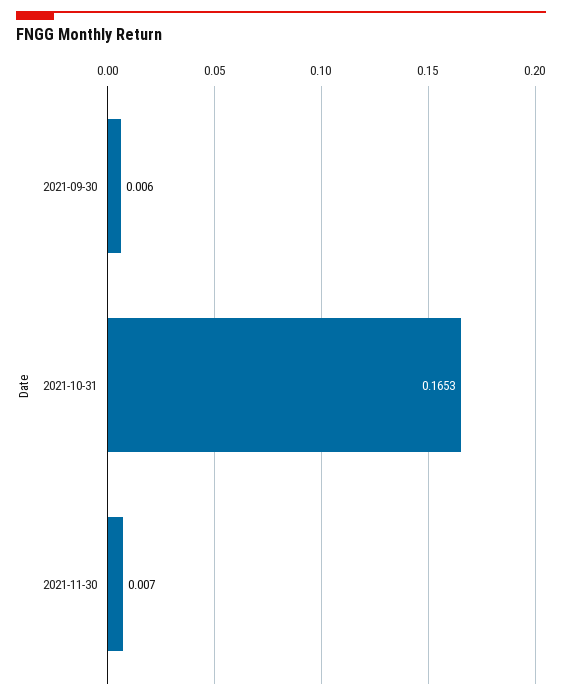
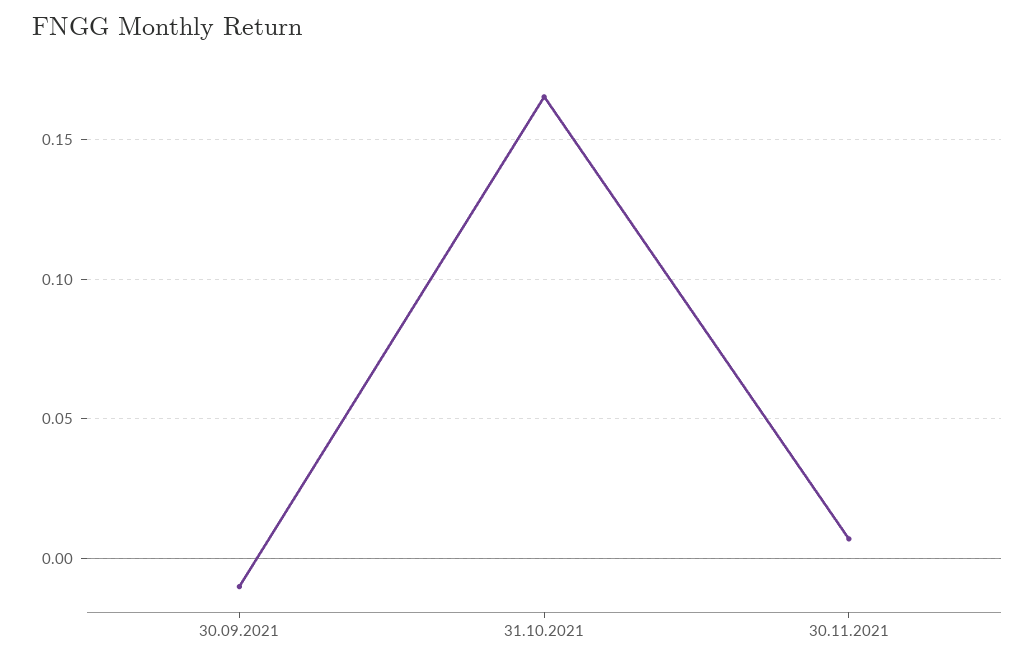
2021-09-30: 0.006 -> -0.01

